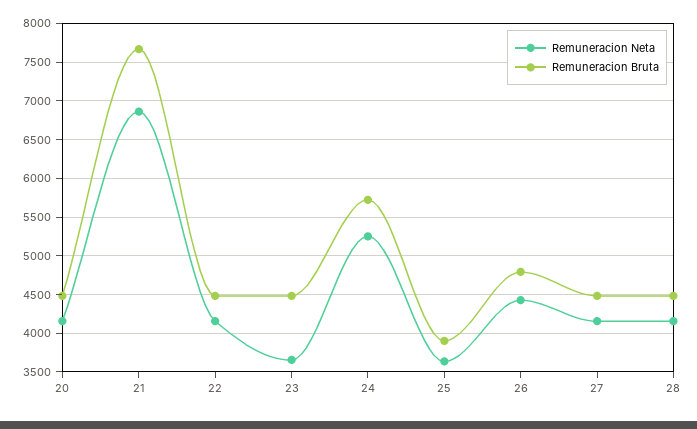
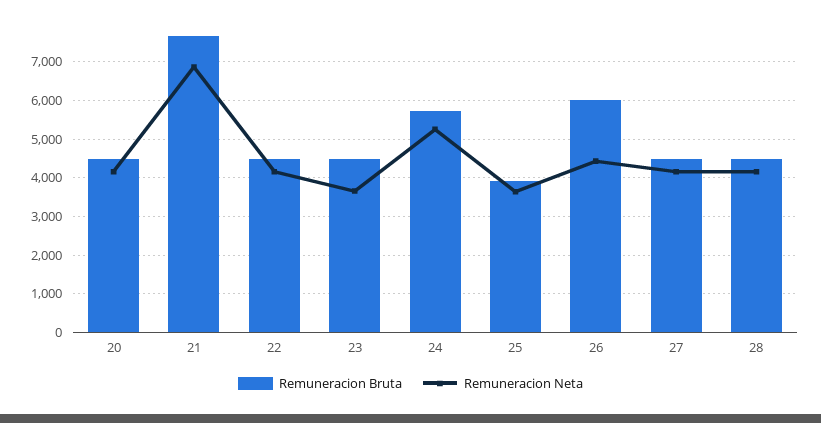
Remuneracion Bruta, 26: 4800 -> 6000

